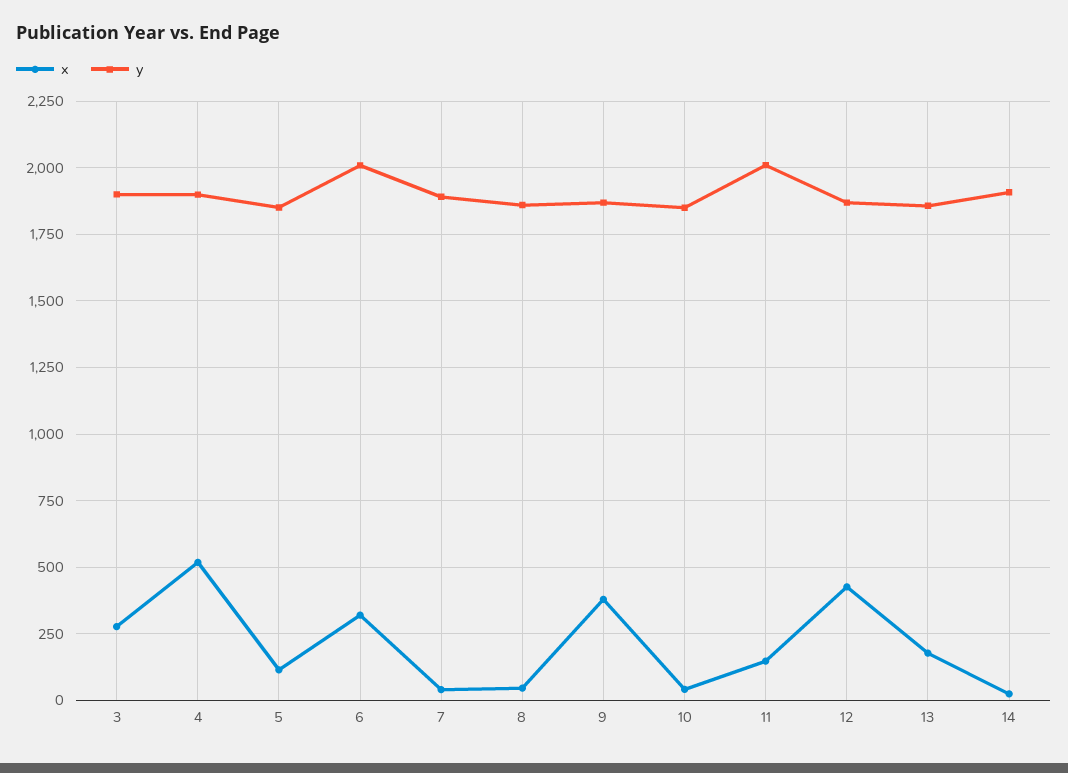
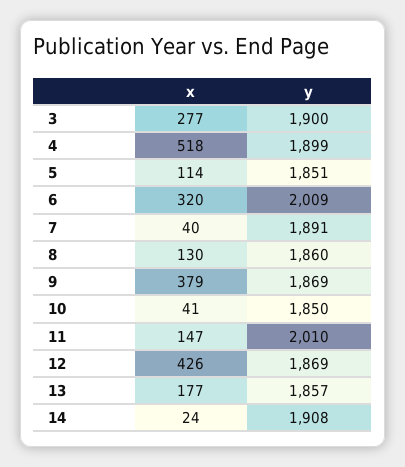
x, 8: 50 -> 130

